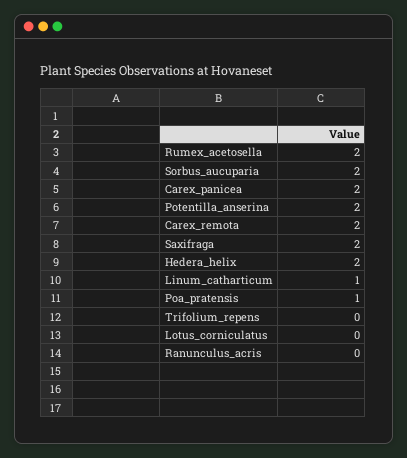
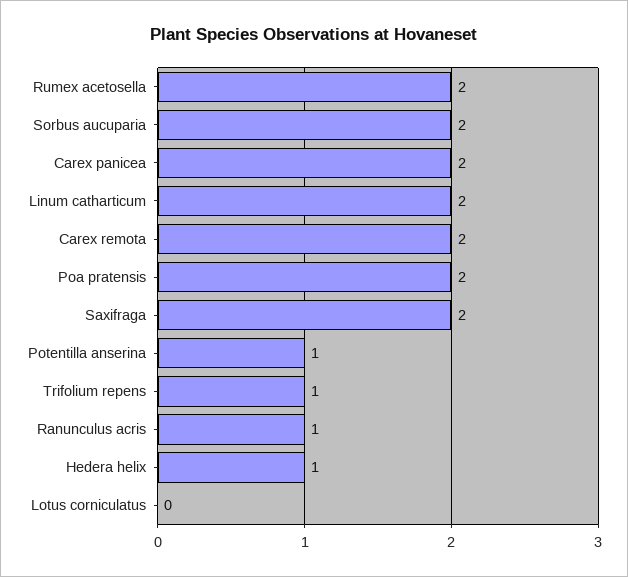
Potentilla_anserina: 2 -> 1
Hedera_helix: 2 -> 1
Linum_catharticum: 1 -> 2
Poa_pratensis: 1 -> 2
Trifolium_repens: 0 -> 1
Ranunculus_acris: 0 -> 1

